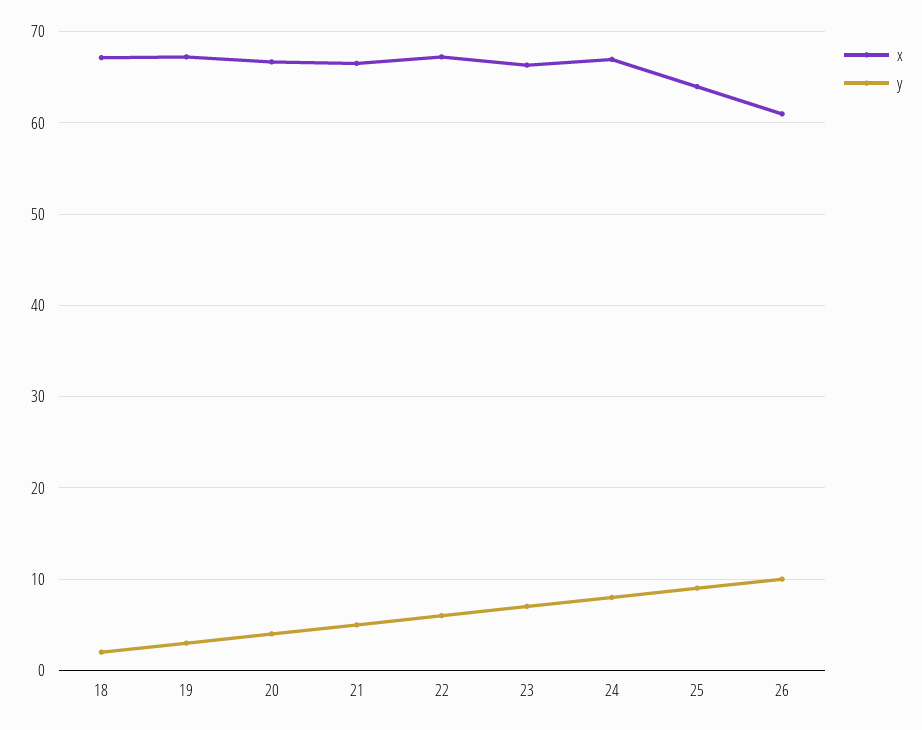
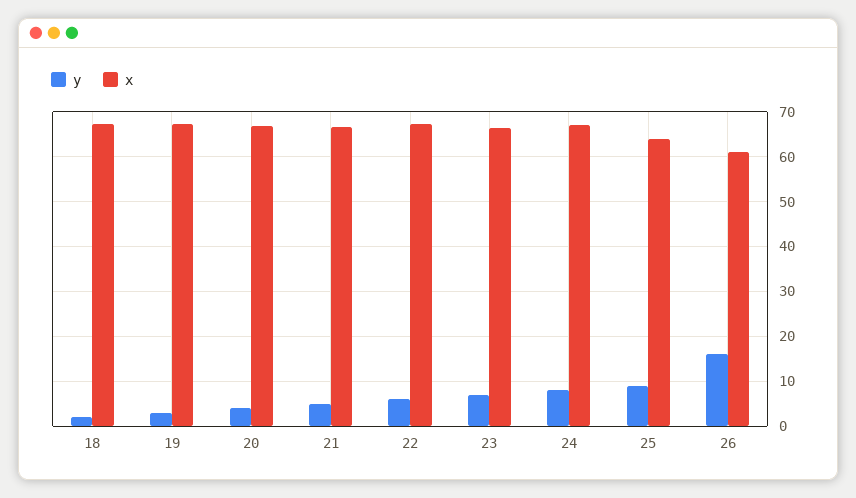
y, 26: 10 -> 16

